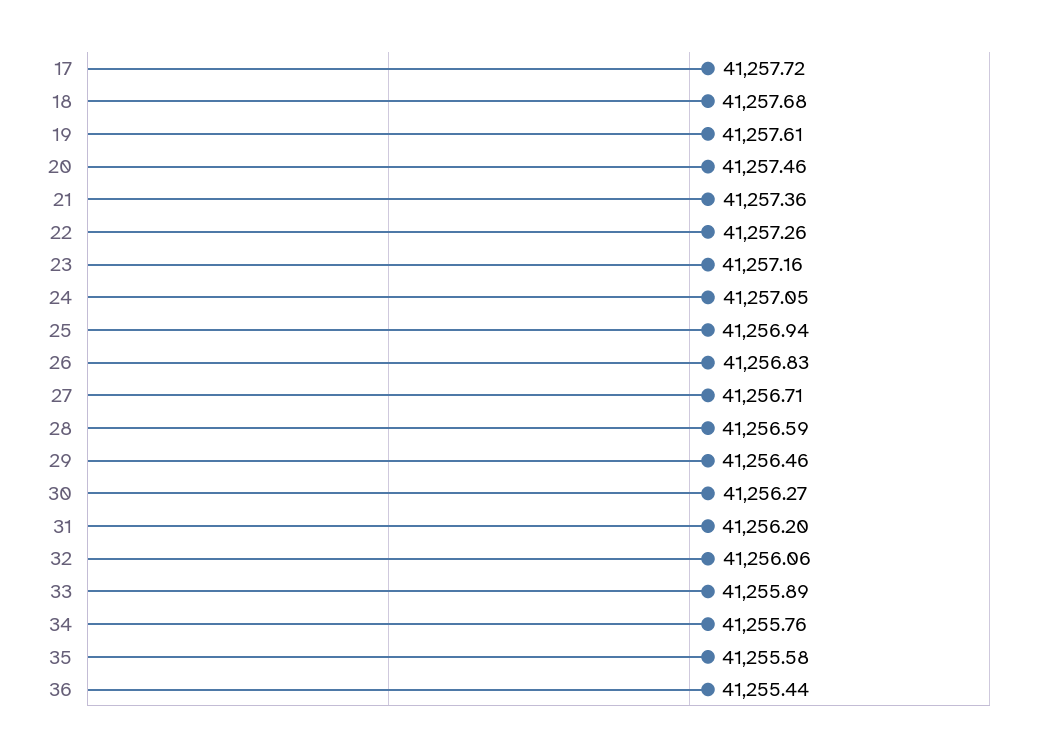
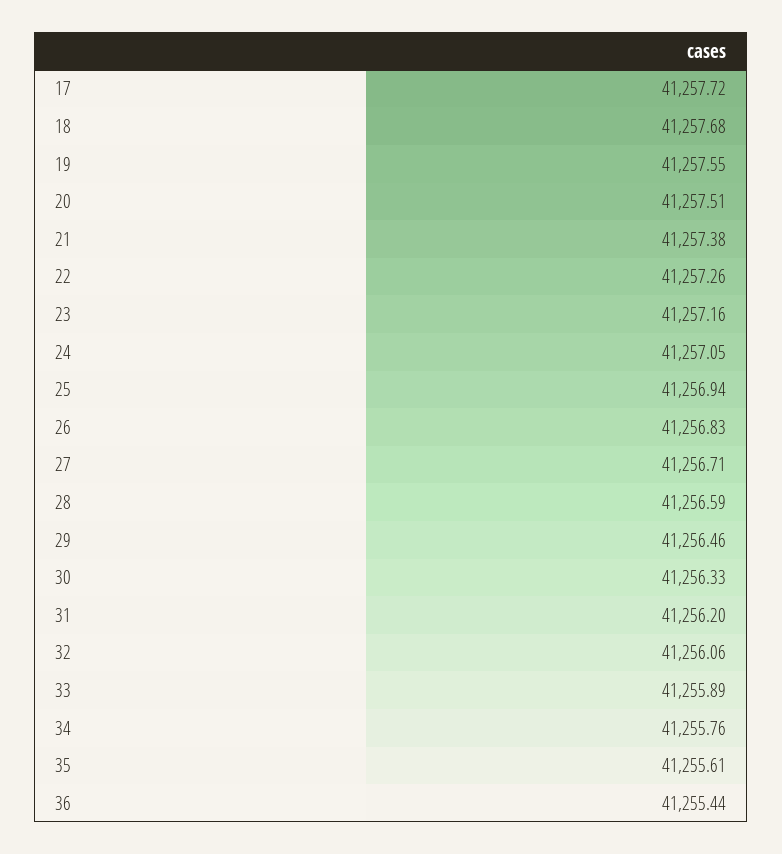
19: 41257.61 -> 41257.55
20: 41257.46 -> 41257.51
21: 41257.36 -> 41257.38
30: 41256.27 -> 41256.33
35: 41255.58 -> 41255.61

